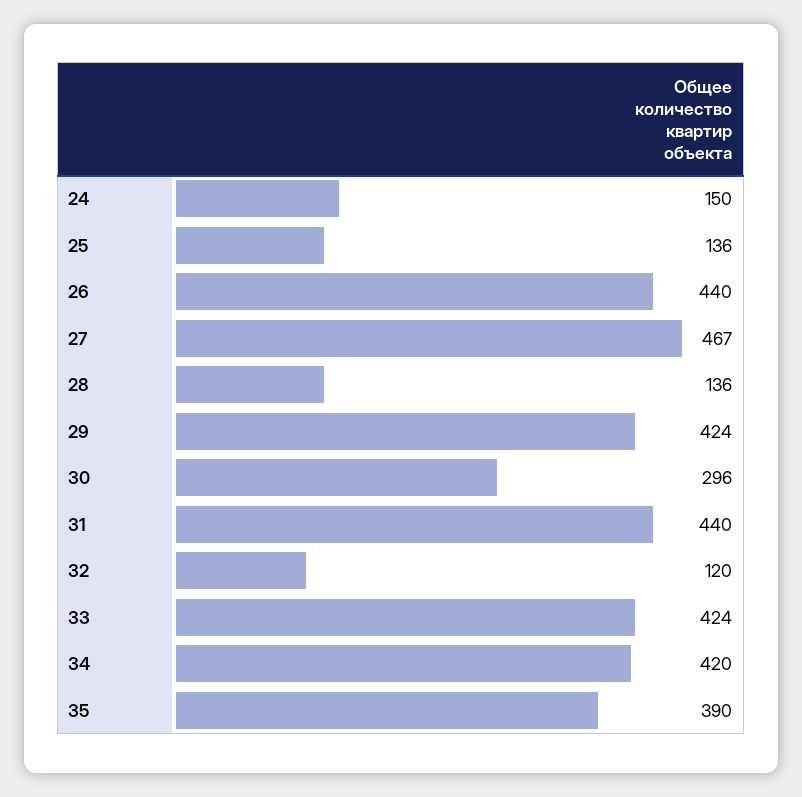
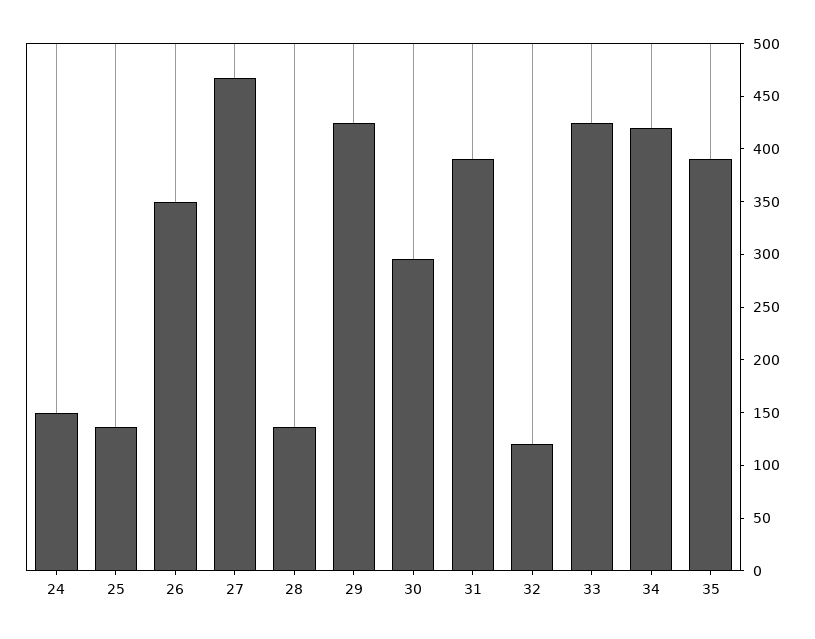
26: 440 -> 350
31: 440 -> 390

